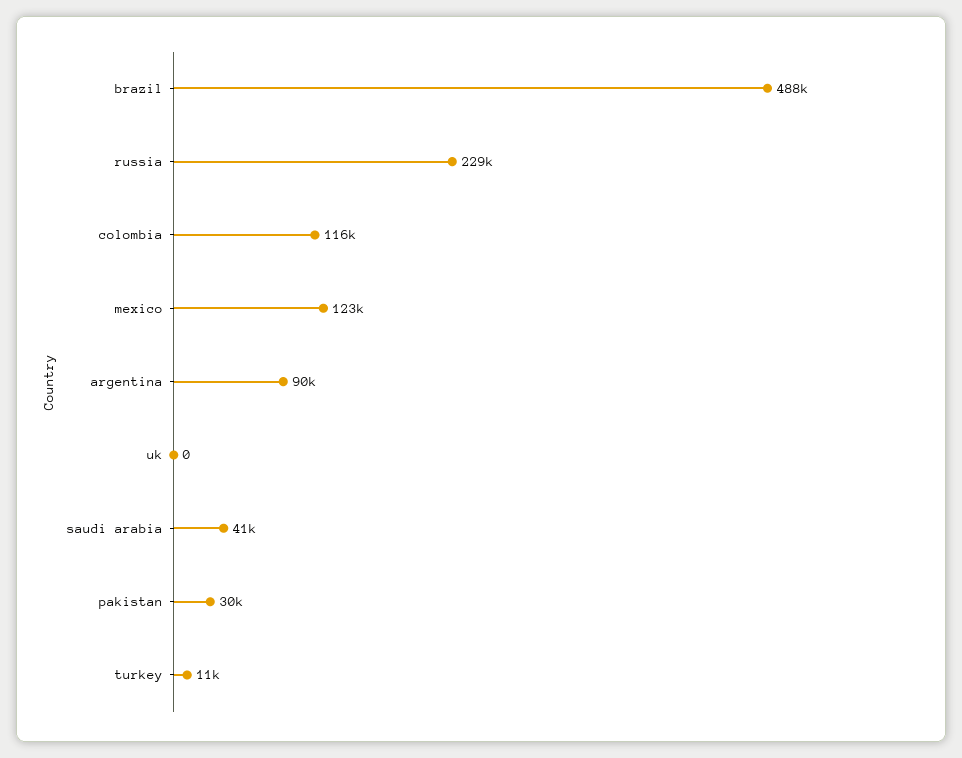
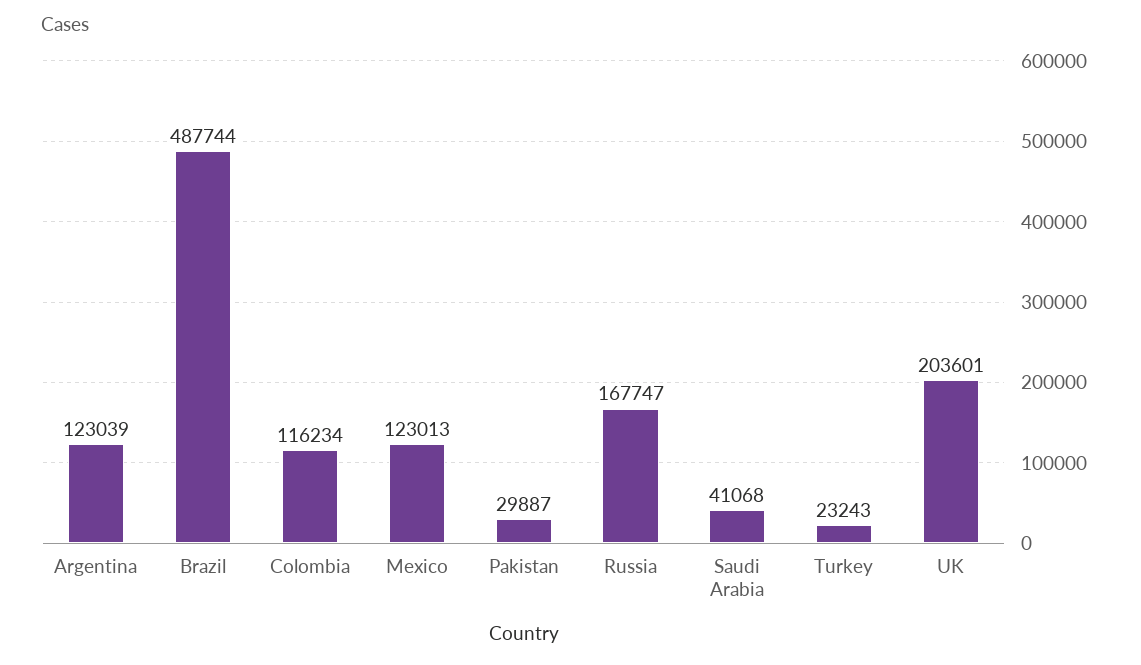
russia: 229000 -> 167747
argentina: 90000 -> 123039
uk: 0 -> 203601
turkey: 11000 -> 23243

